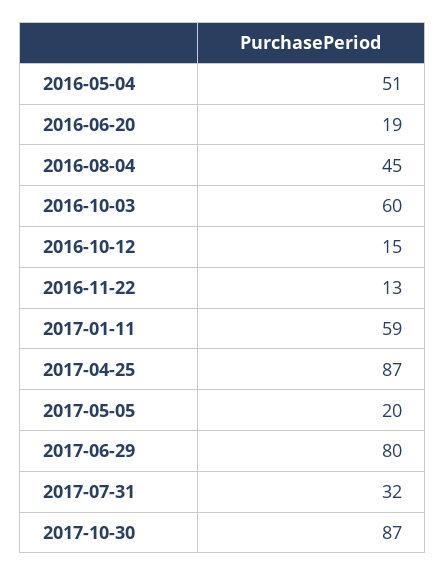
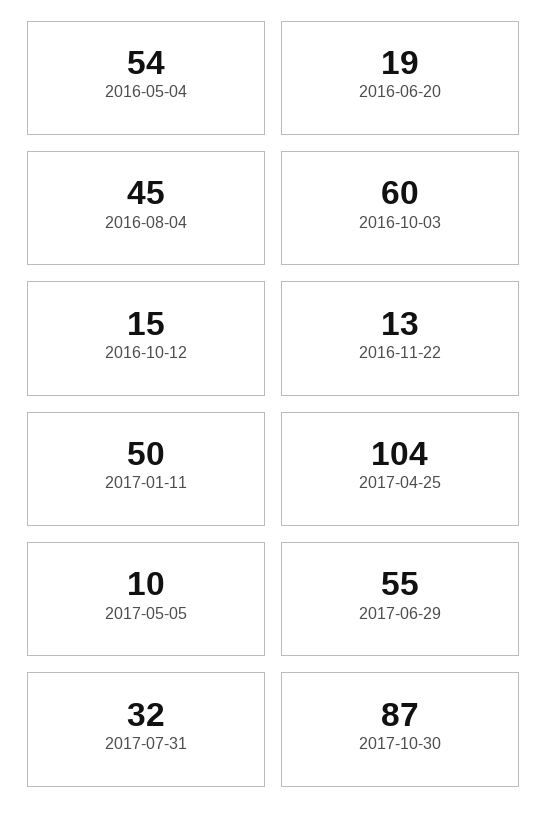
2016-05-04: 51 -> 54
2017-01-11: 59 -> 50
2017-04-25: 87 -> 104
2017-05-05: 20 -> 10
2017-06-29: 80 -> 55

